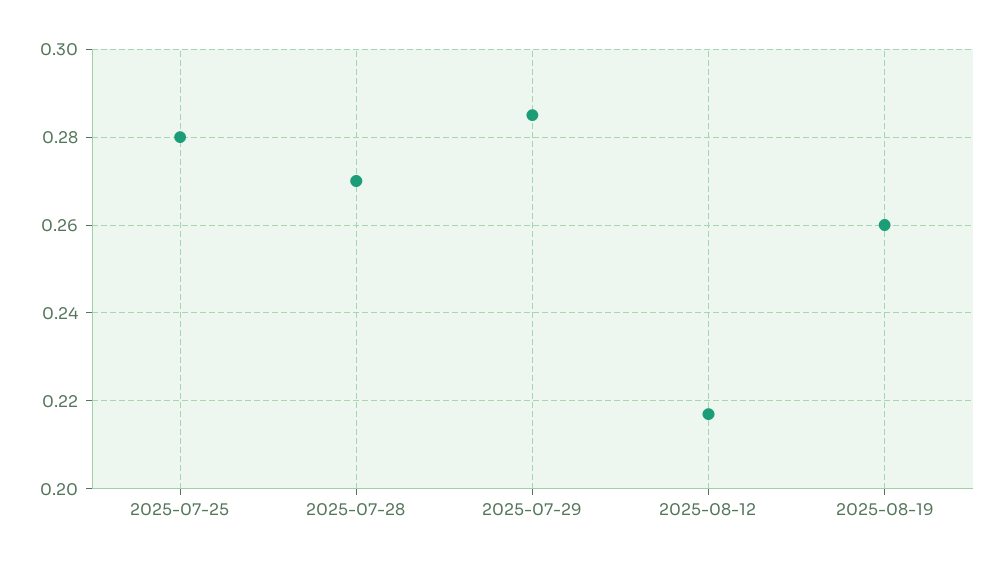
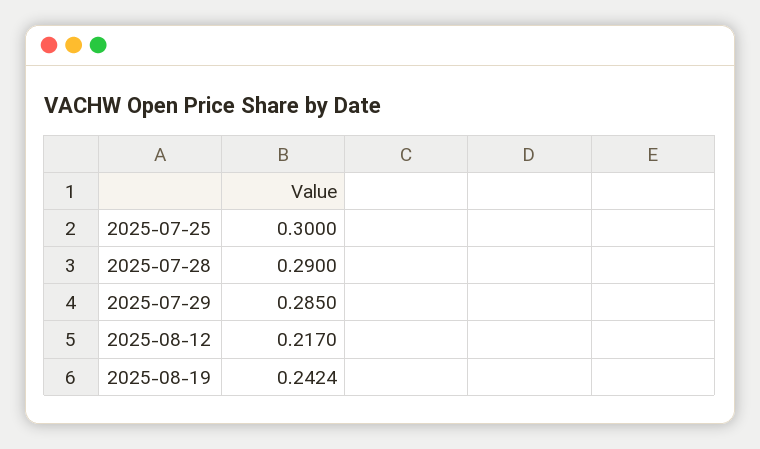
2025-07-25: 0.28 -> 0.3
2025-07-28: 0.27 -> 0.29
2025-08-19: 0.26 -> 0.2424

